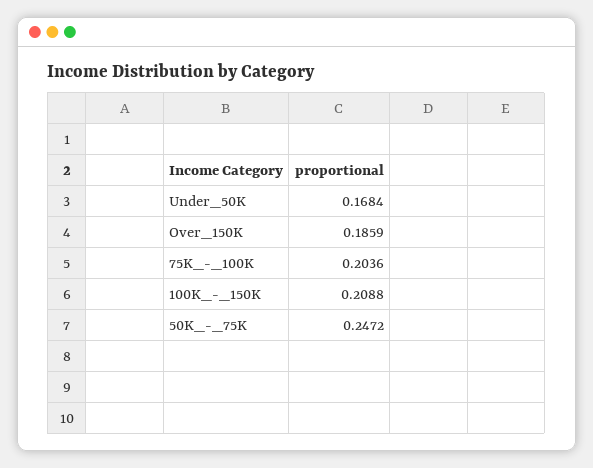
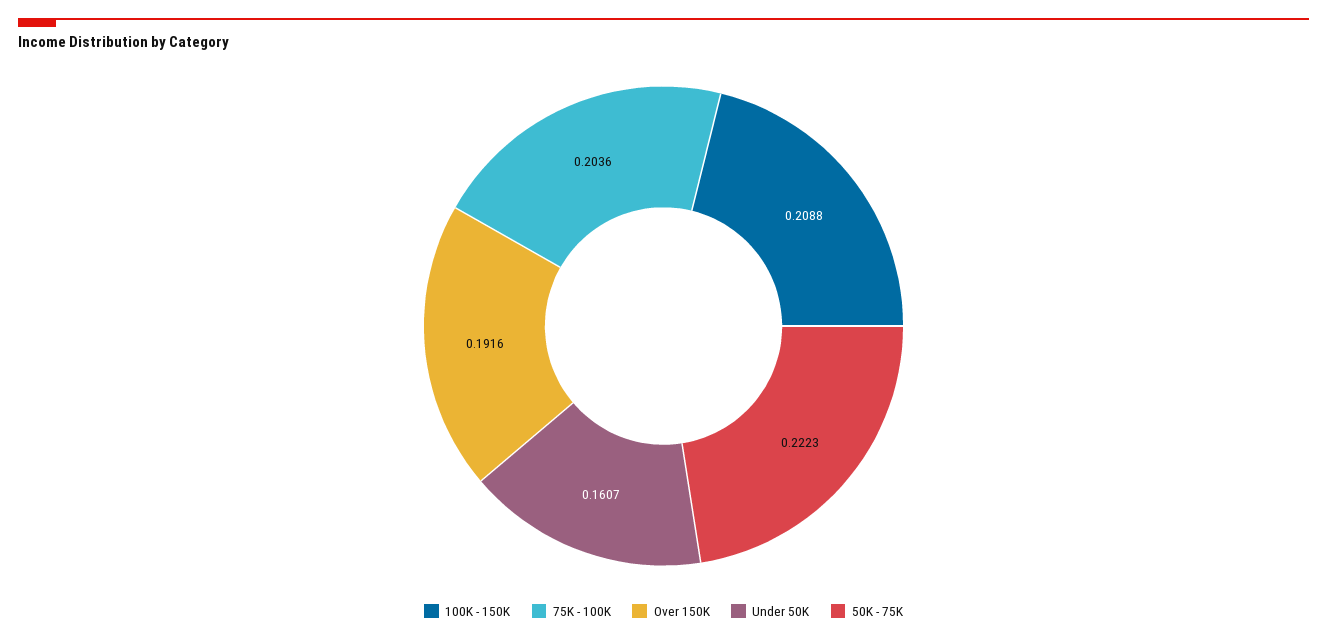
Under_50K: 0.1684 -> 0.1607
Over_150K: 0.1859 -> 0.1916
50K_-_75K: 0.2472 -> 0.2223

